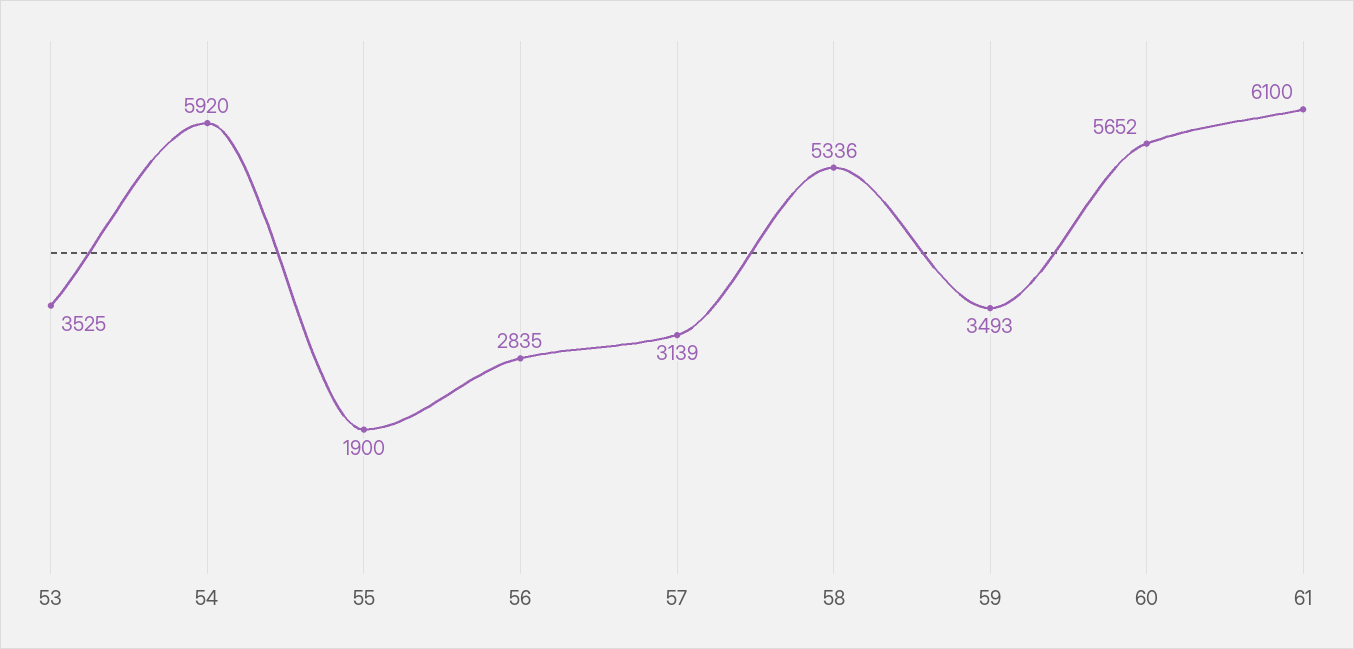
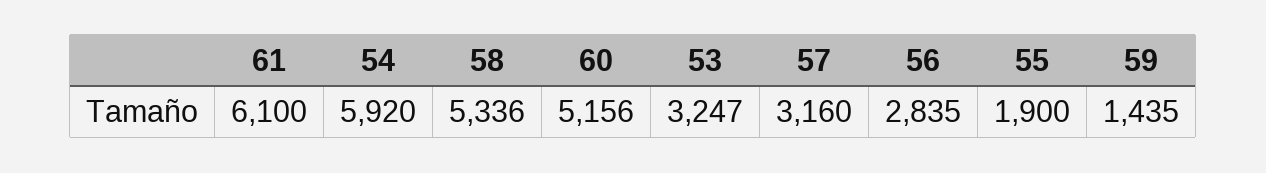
53: 3525 -> 3247
57: 3139 -> 3160
59: 3493 -> 1435
60: 5652 -> 5156

